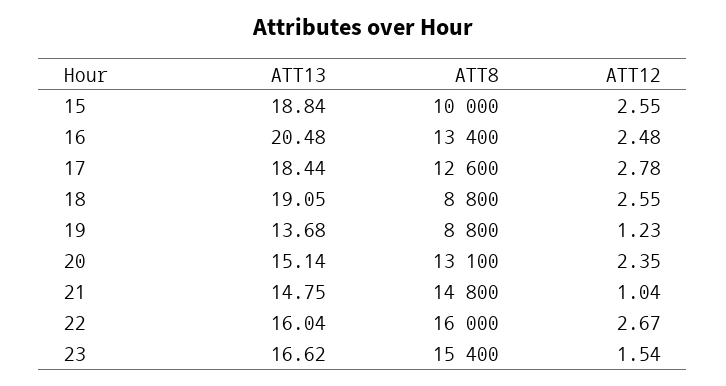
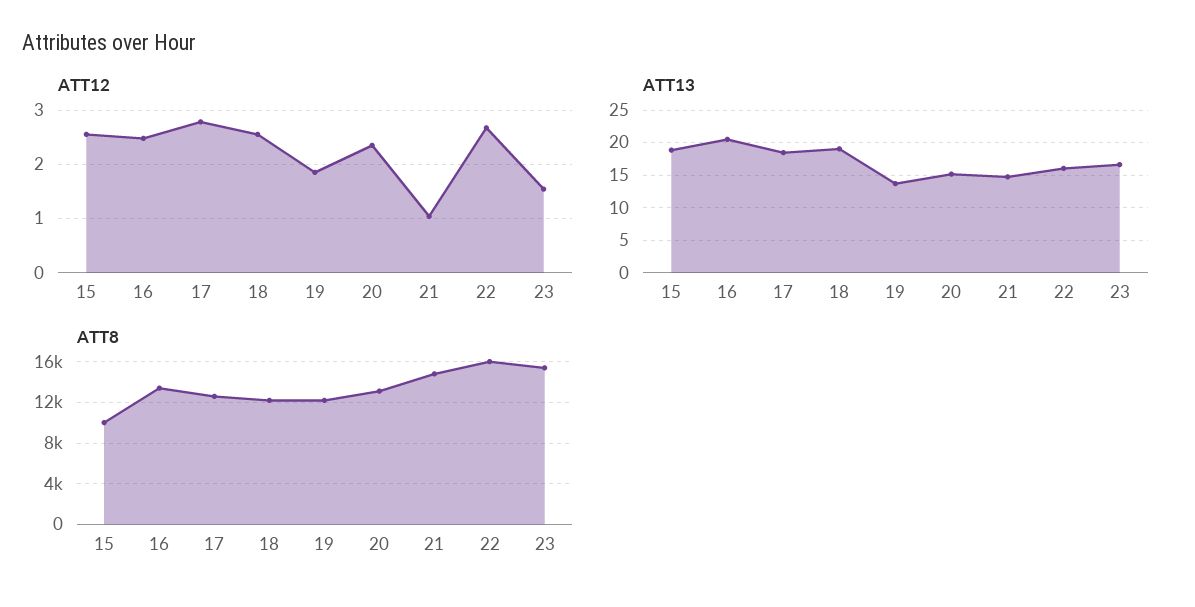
ATT8, 18: 8800 -> 12000
ATT8, 19: 8800 -> 12000
ATT12, 19: 1.23 -> 1.8

